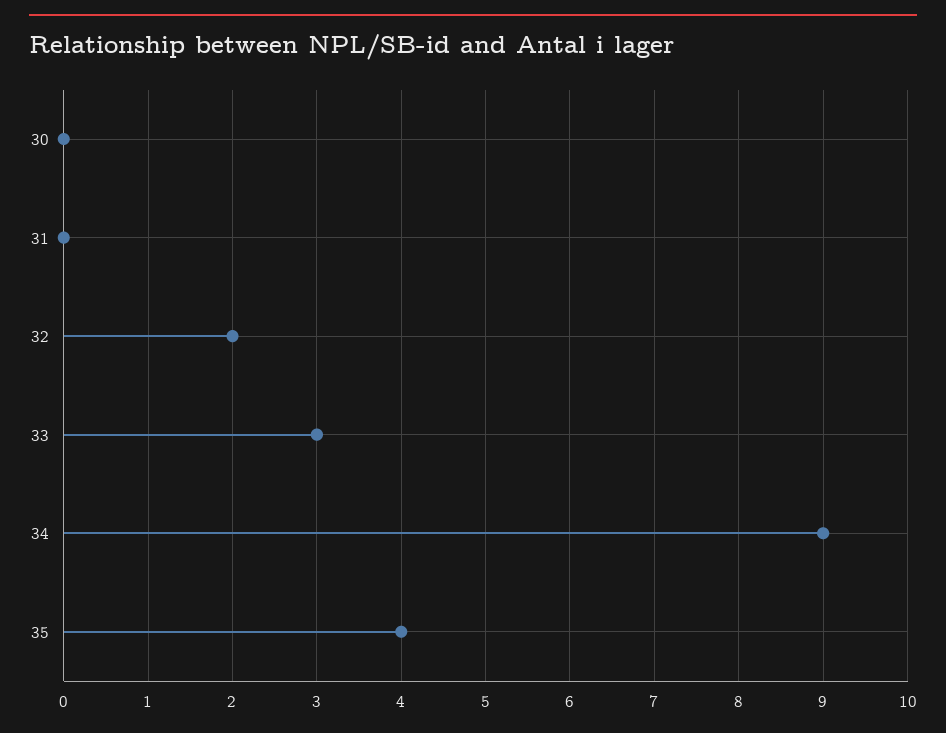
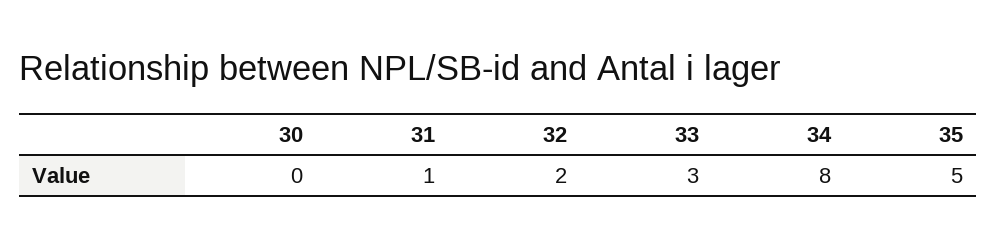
31: 0 -> 1
34: 9 -> 8
35: 4 -> 5

